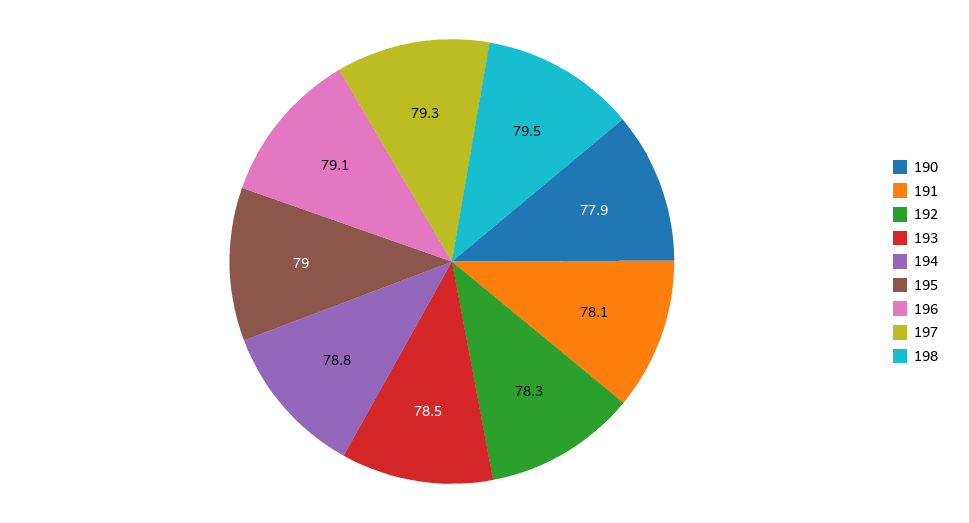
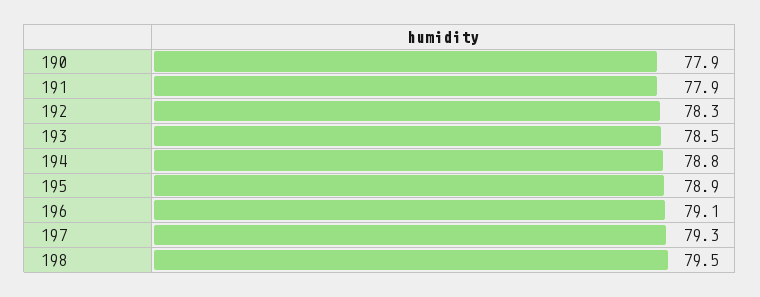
191: 78.1 -> 77.9
195: 79 -> 78.9

